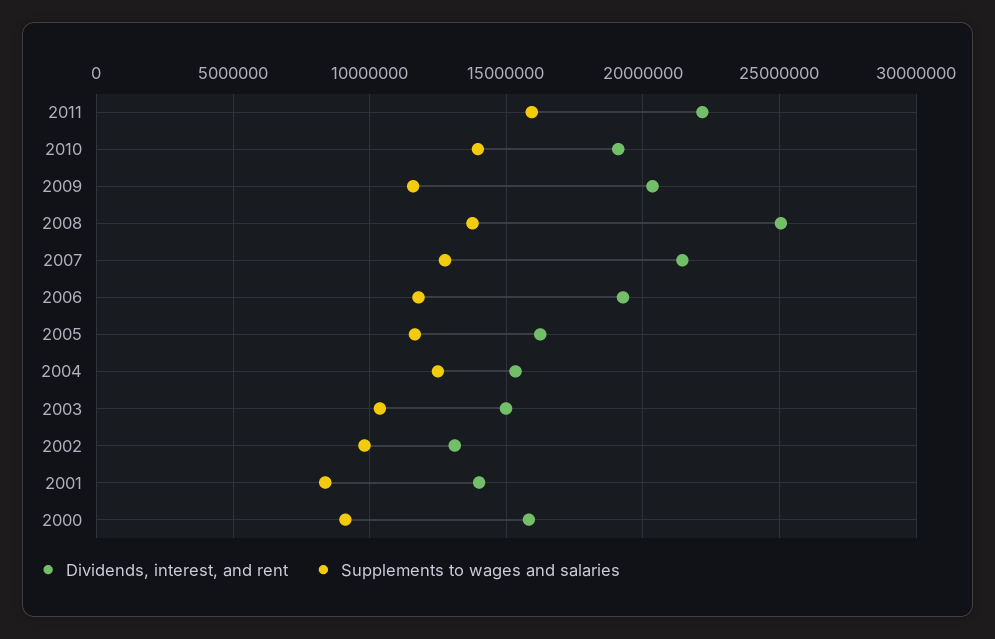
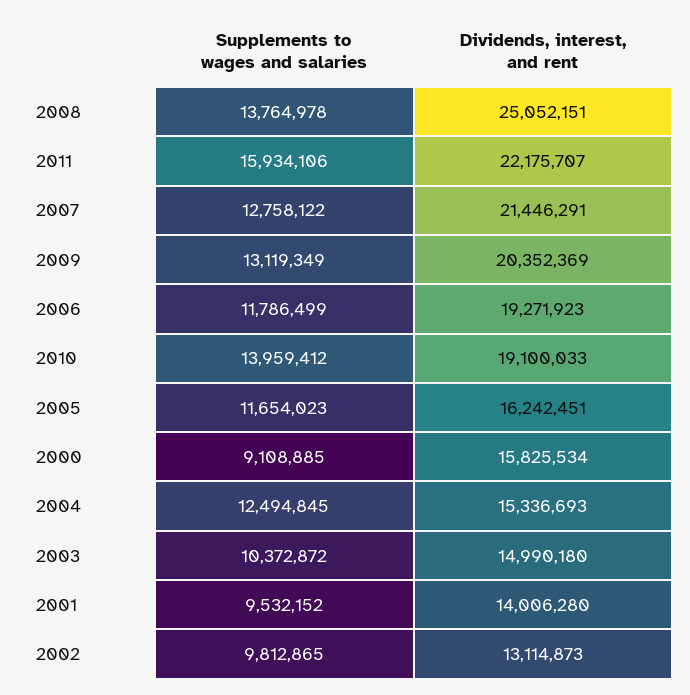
Supplements to wages and salaries, 2009: 11500000 -> 13119349
Supplements to wages and salaries, 2001: 8500000 -> 9532152

